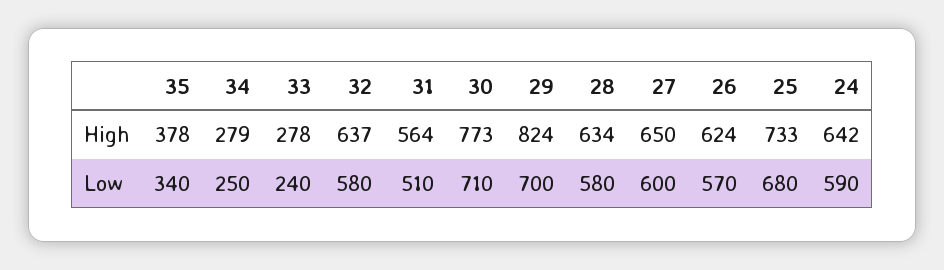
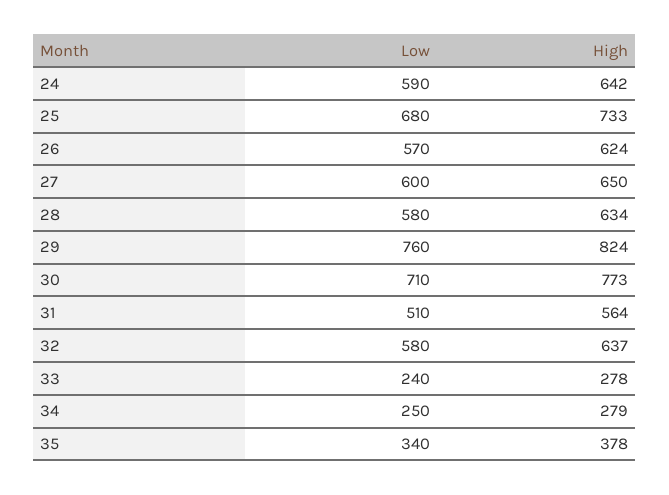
29, Low: 700 -> 760

